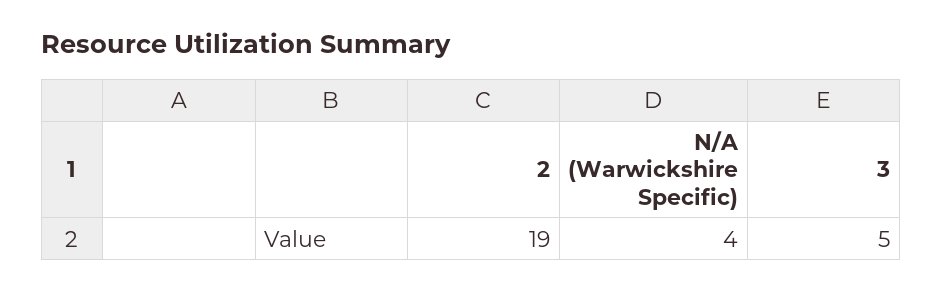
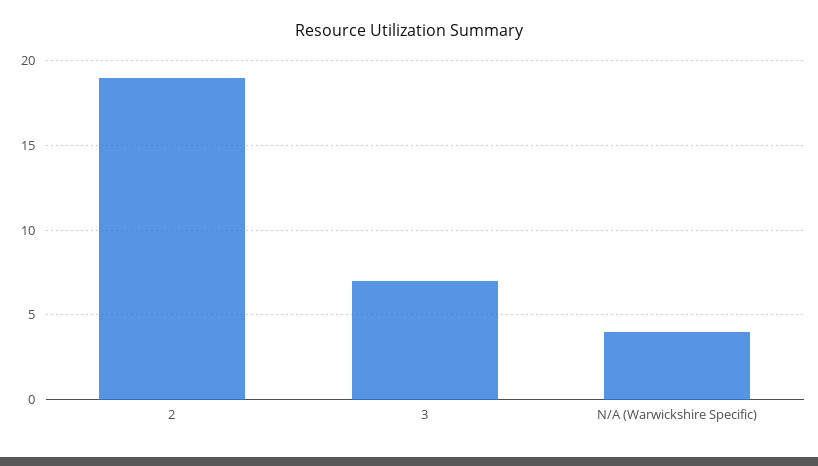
3: 5 -> 7

